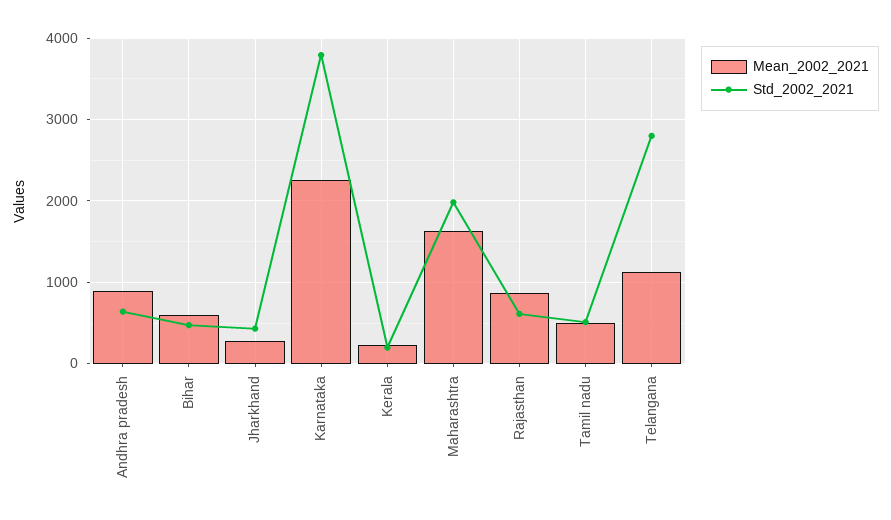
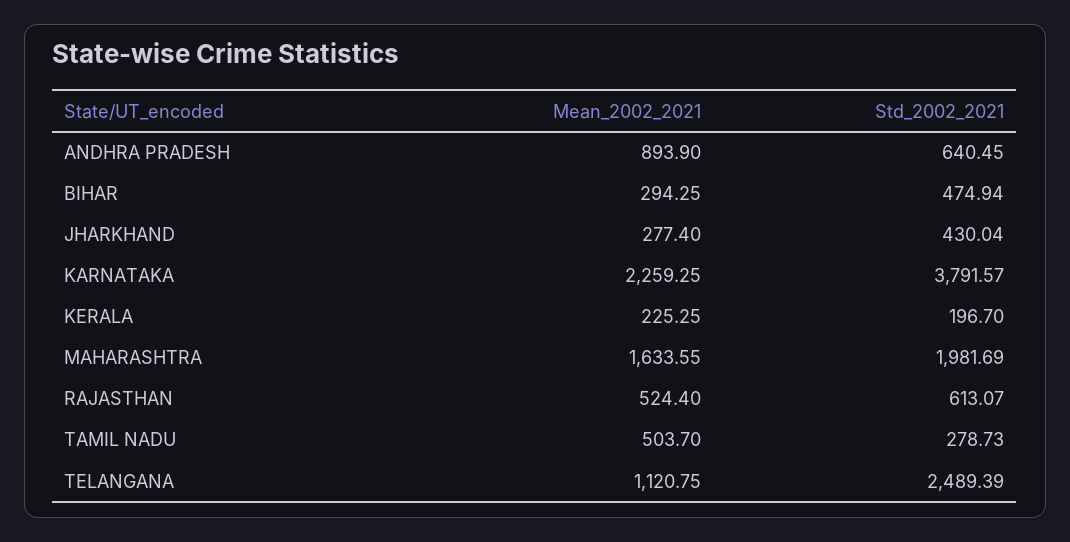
Mean_2002_2021, Bihar: 600 -> 294.25
Mean_2002_2021, Rajasthan: 900 -> 524.4
Std_2002_2021, Tamil nadu: 500 -> 278.73
Std_2002_2021, Telangana: 2800 -> 2489.39

